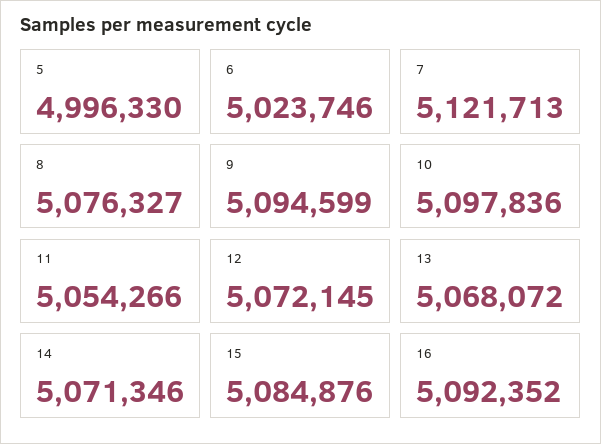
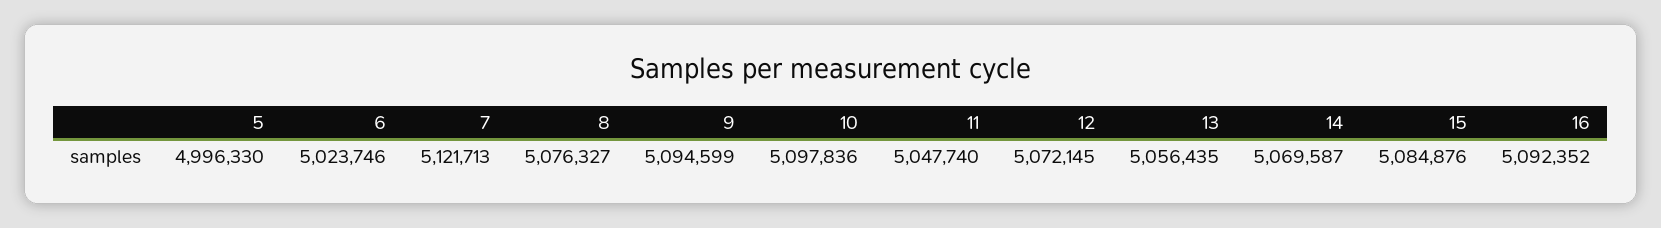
11: 5054266 -> 5047740
13: 5068072 -> 5056435
14: 5071346 -> 5069587

